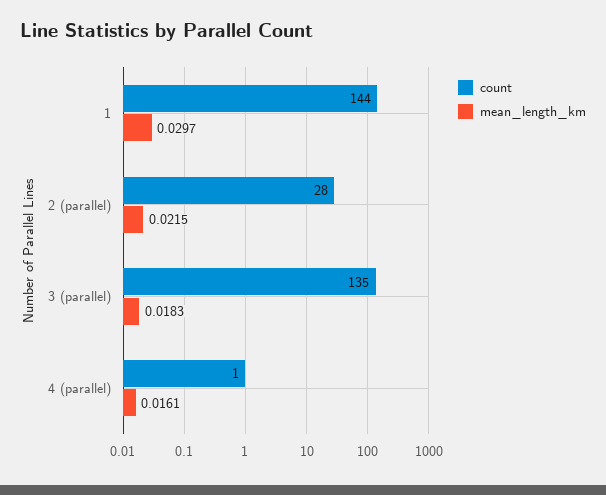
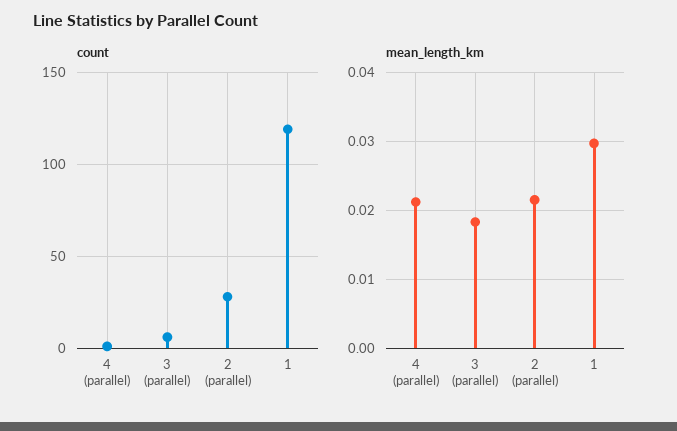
count, 1: 144 -> 120
count, 3 (parallel): 135 -> 5
mean_length_km, 4 (parallel): 0.0161 -> 0.021

